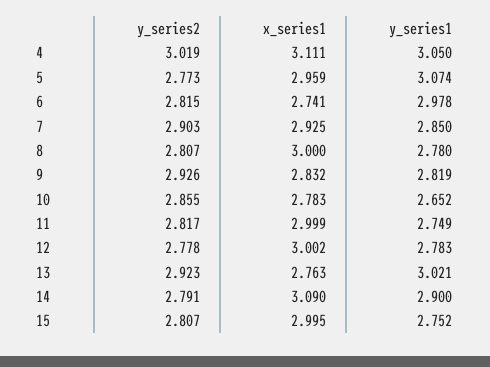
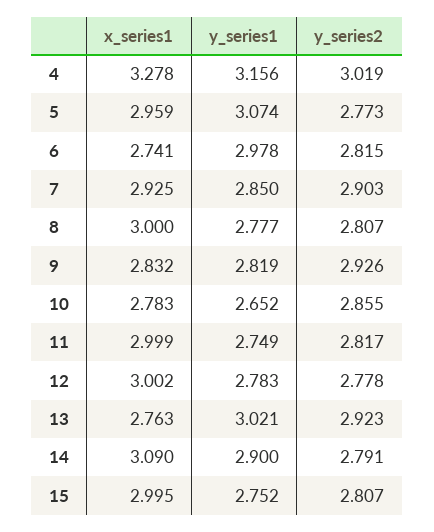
x_series1, 4: 3.111 -> 3.278
y_series1, 4: 3.05 -> 3.156
y_series1, 8: 2.78 -> 2.777

